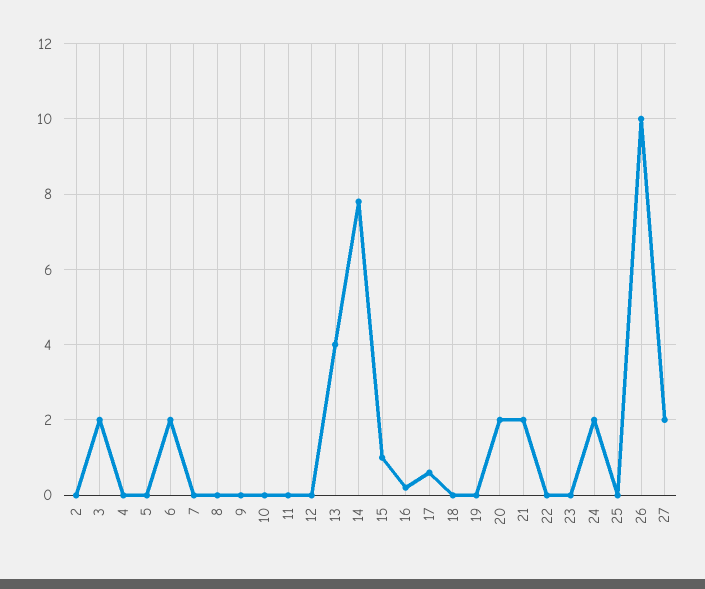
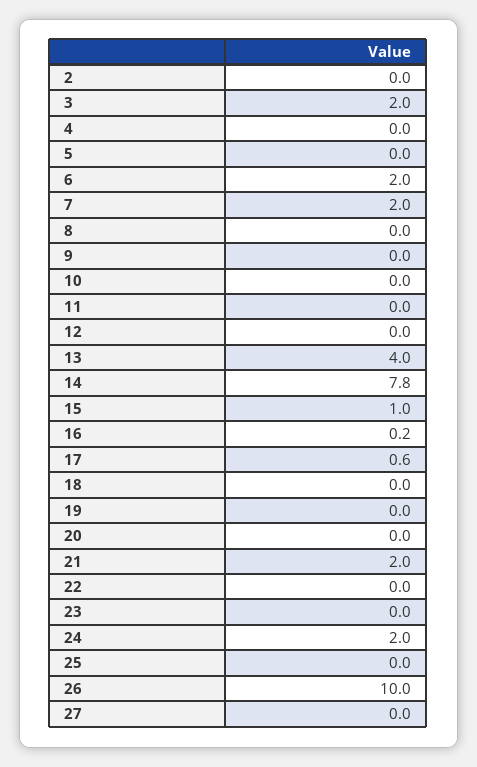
7: 0 -> 2
20: 2 -> 0
27: 2 -> 0

